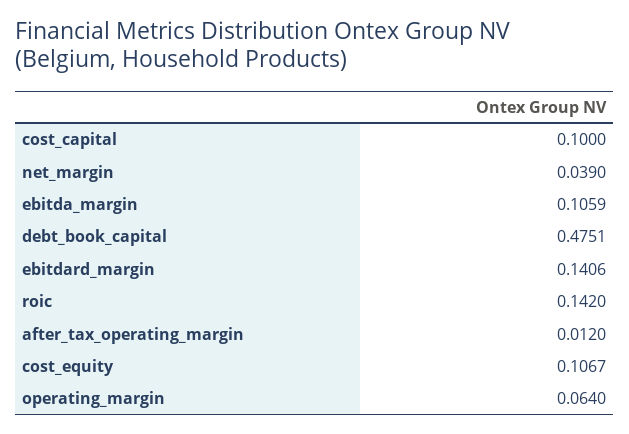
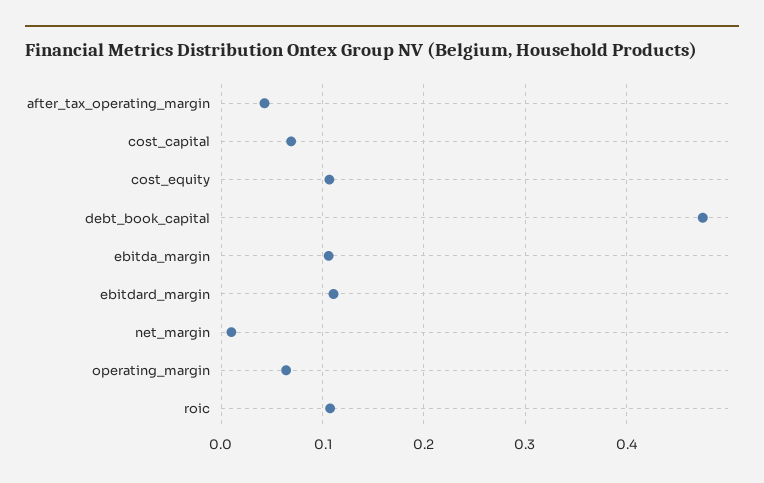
cost_capital: 0.1 -> 0.07
net_margin: 0.039 -> 0.01
ebitdard_margin: 0.1406 -> 0.11
roic: 0.142 -> 0.11
after_tax_operating_margin: 0.012 -> 0.04

